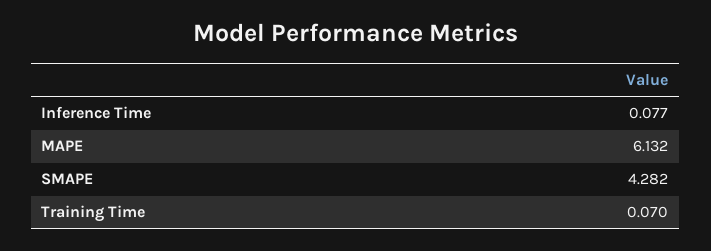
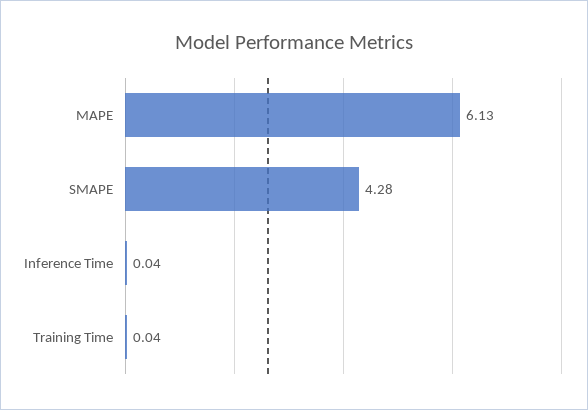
Inference Time: 0.077 -> 0.04
Training Time: 0.07 -> 0.04

